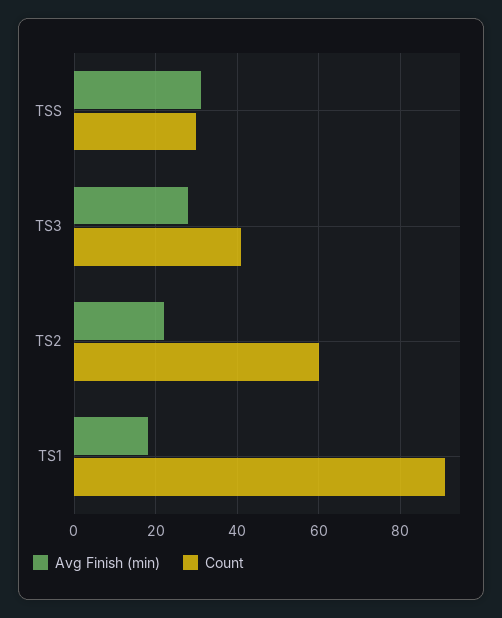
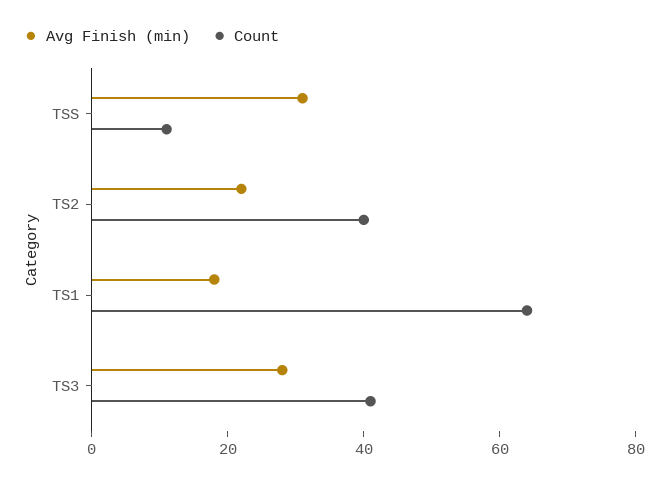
Count, TSS: 30 -> 10
Count, TS2: 60 -> 40
Count, TS1: 90 -> 65

